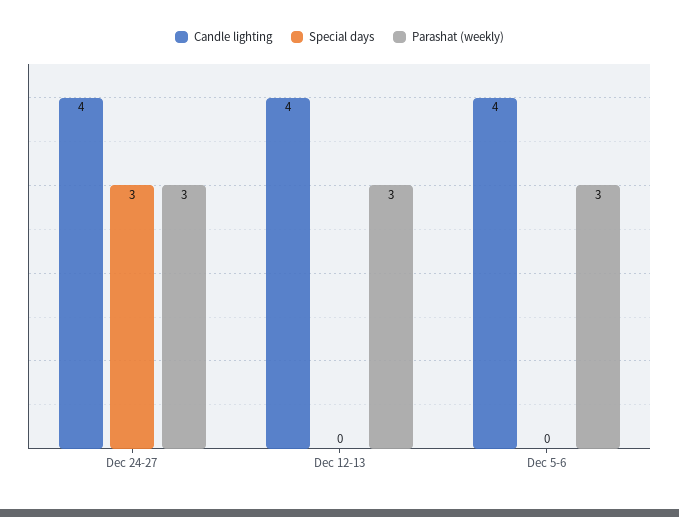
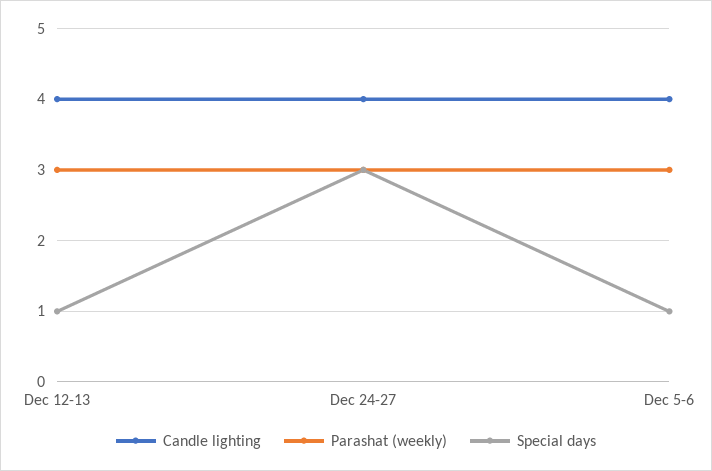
Special days, Dec 12-13: 0 -> 1
Special days, Dec 5-6: 0 -> 1

